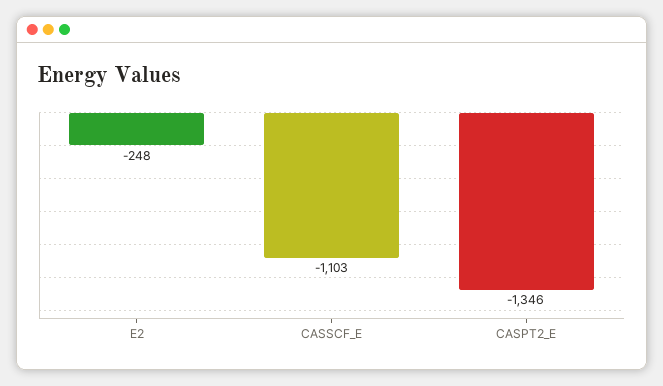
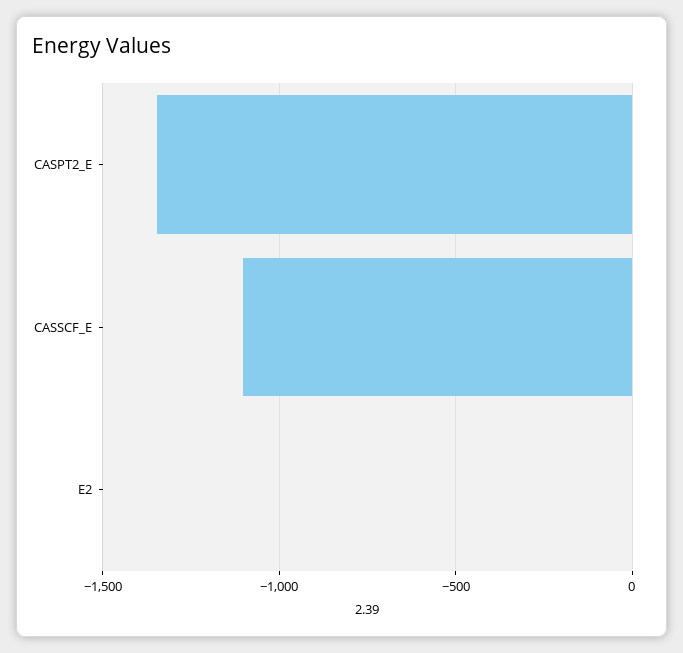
E2: -248 -> 0

